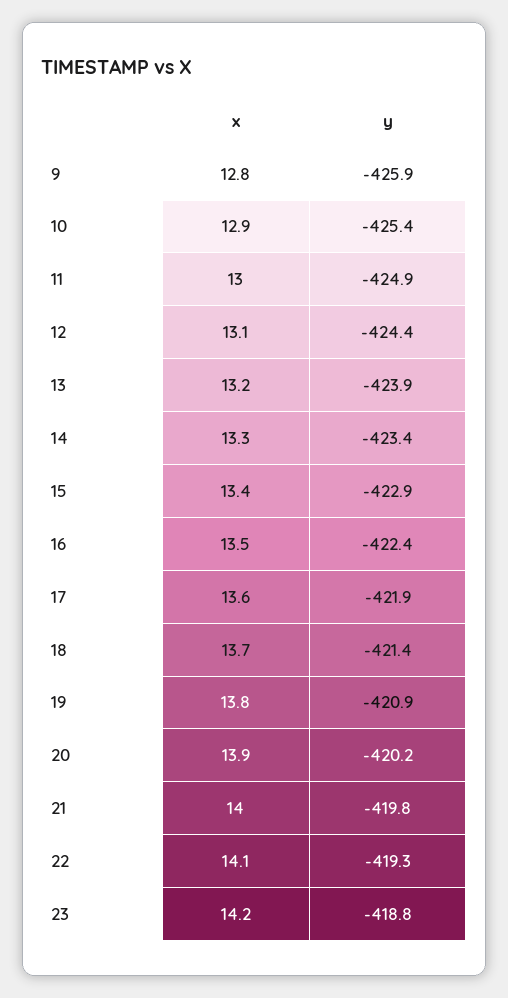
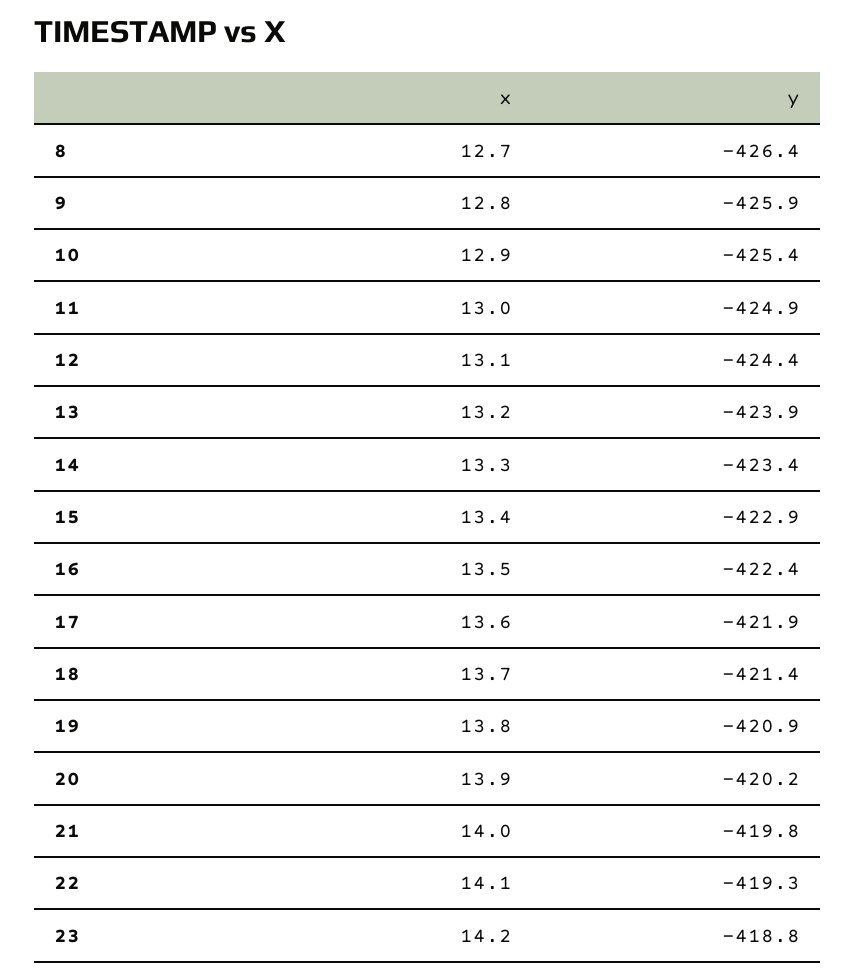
x, 8: none -> 12.7
y, 8: none -> -426.4

